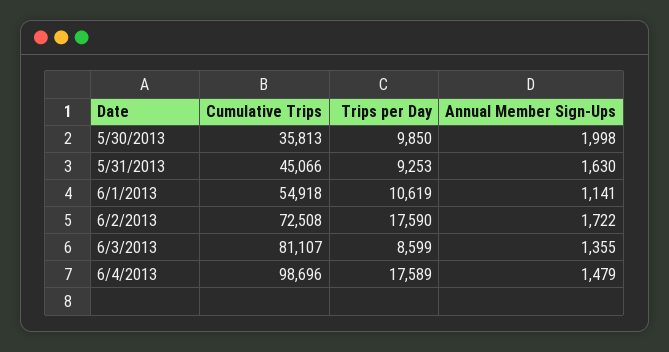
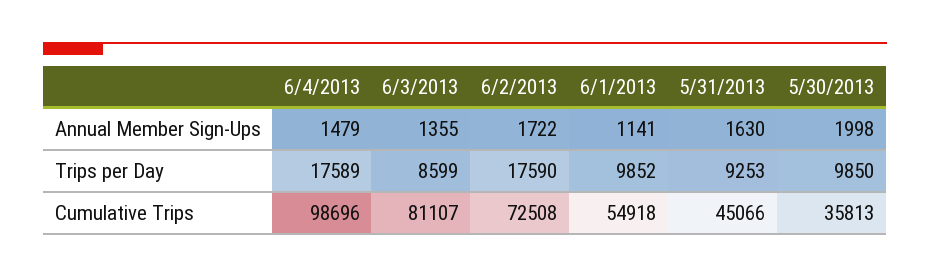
Trips per Day, 6/1/2013: 10619 -> 9852

